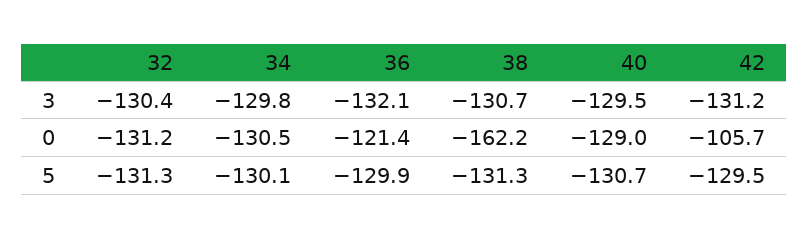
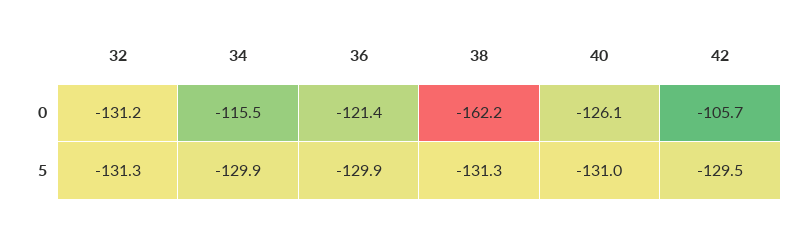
32, 3: -130.4 -> none
34, 3: -129.8 -> none
36, 3: -132.1 -> none
38, 3: -130.7 -> none
40, 3: -129.5 -> none
42, 3: -131.2 -> none
34, 0: -130.5 -> -115.5
40, 0: -129 -> -126.1
34, 5: -130.1 -> -129.9
40, 5: -130.7 -> -131

